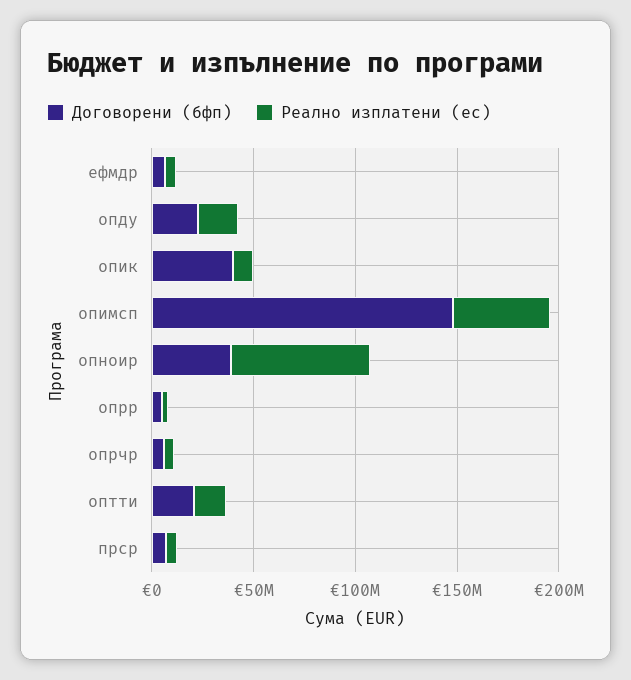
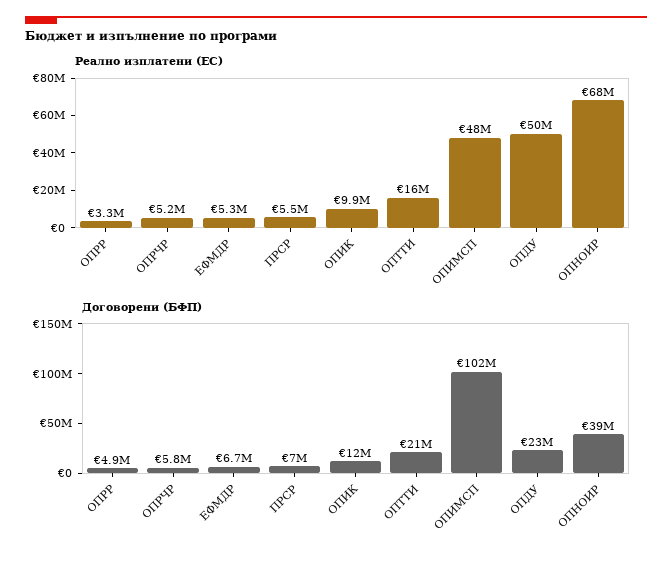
Реално изплатени (ес), опду: 20000000 -> 50000000
Договорени (бфп), опик: 40000000 -> 12000000
Договорени (бфп), опимсп: 150000000 -> 102000000

